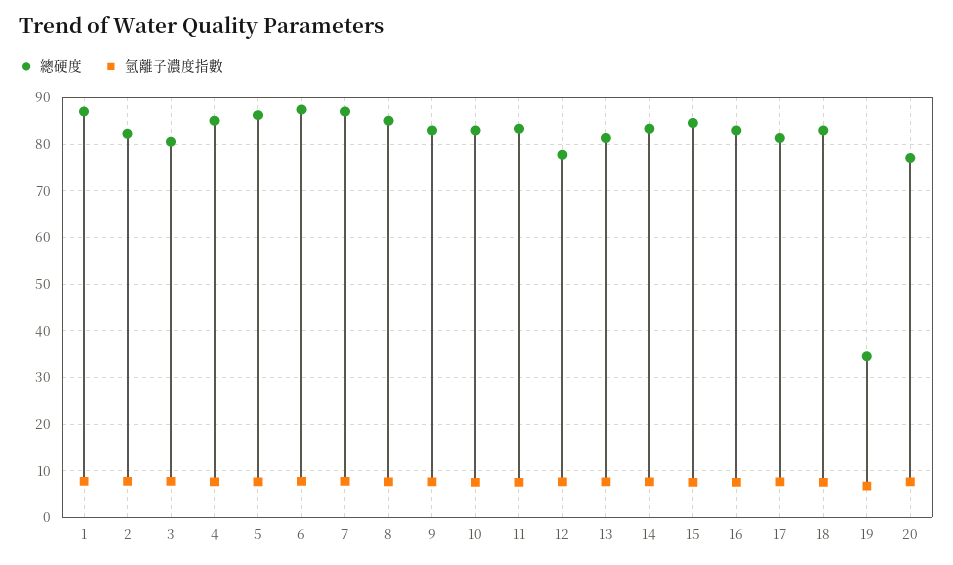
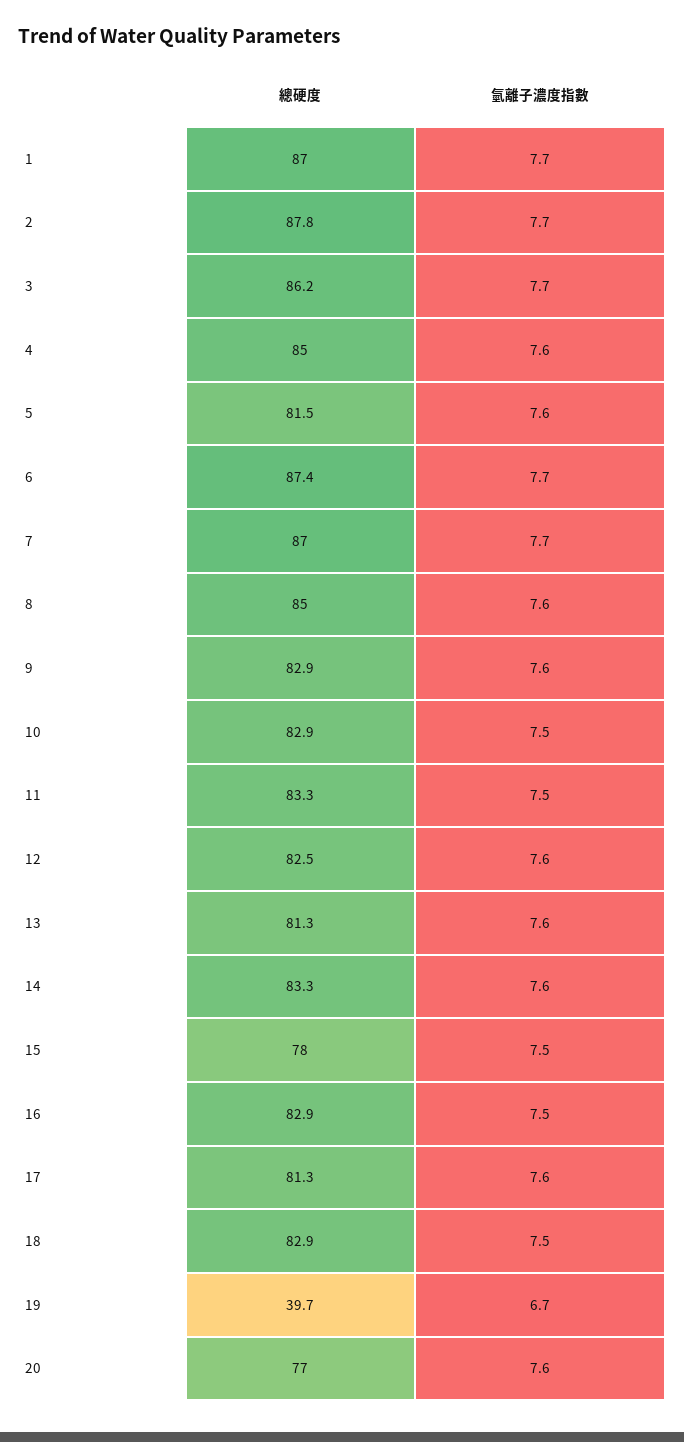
總硬度, 2: 82 -> 87.8
總硬度, 3: 80 -> 86.2
總硬度, 5: 86 -> 81.5
總硬度, 12: 78 -> 82.5
總硬度, 15: 84 -> 78
總硬度, 19: 34 -> 39.7

